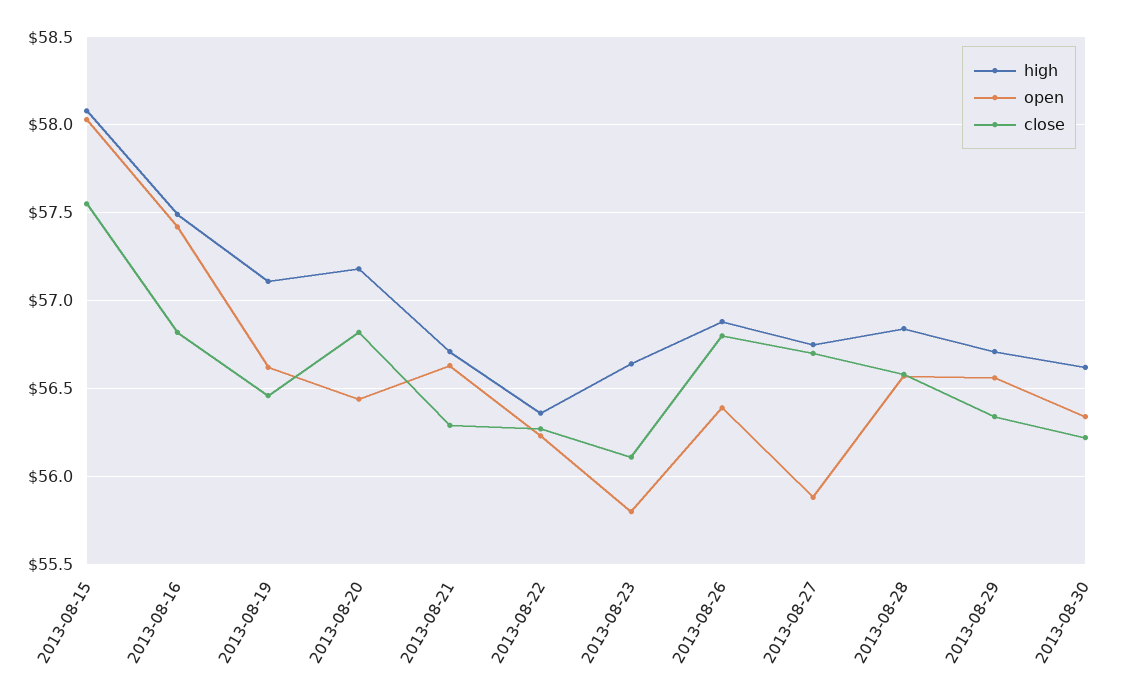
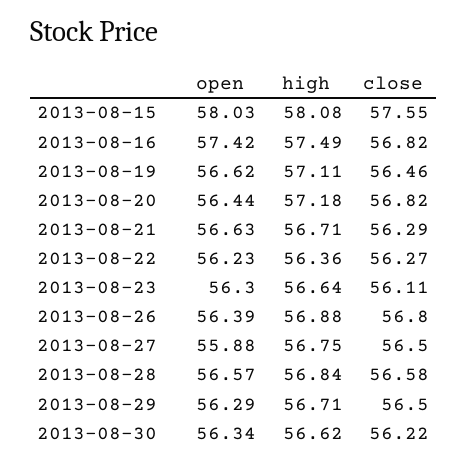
open, 2013-08-23: 55.8 -> 56.3
close, 2013-08-27: 56.7 -> 56.5
open, 2013-08-29: 56.55 -> 56.29
close, 2013-08-29: 56.35 -> 56.5

